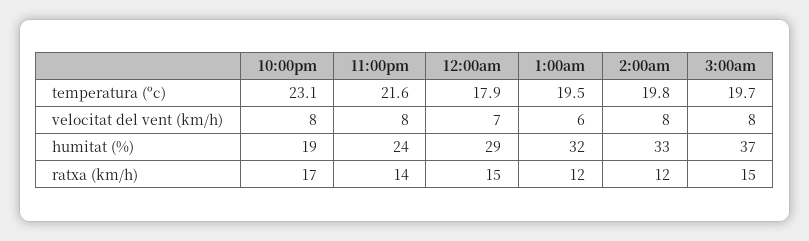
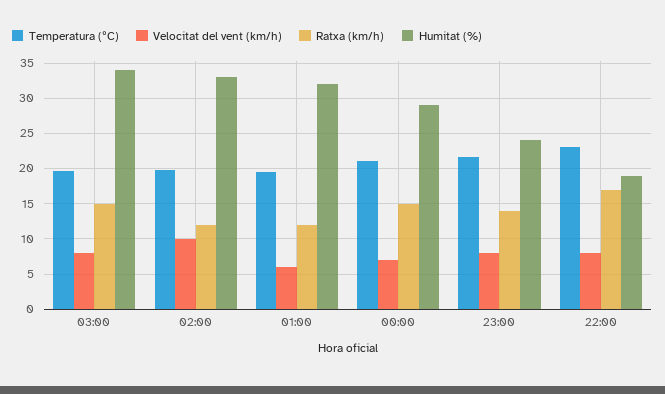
temperatura (ºc), 12:00am: 17.9 -> 21
velocitat del vent (km/h), 2:00am: 8 -> 10
humitat (%), 3:00am: 37 -> 34

